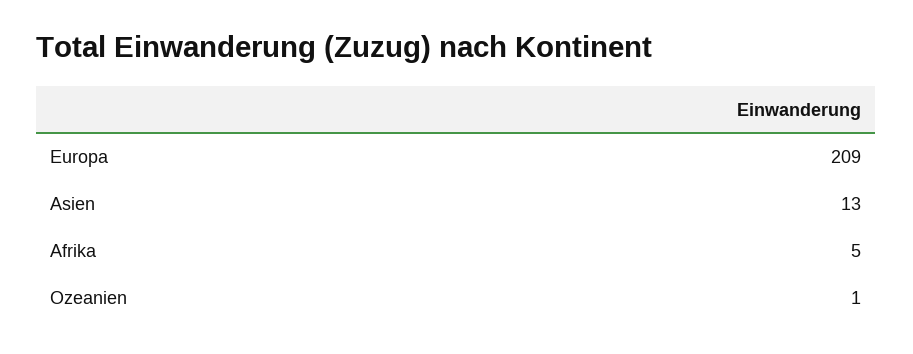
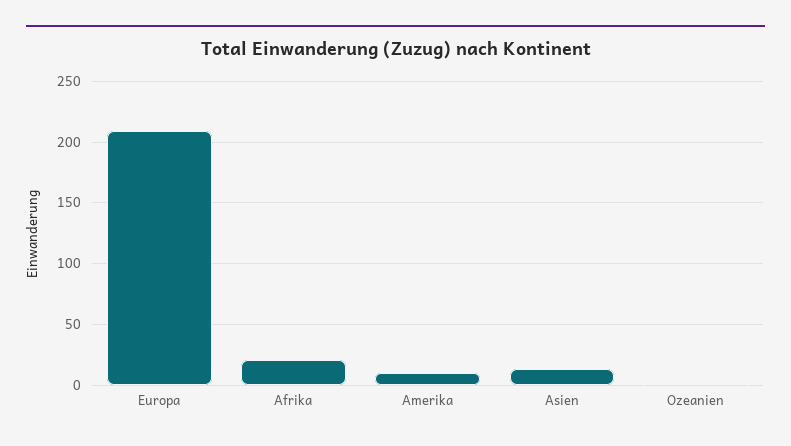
Afrika: 5 -> 20
Amerika: none -> 10

